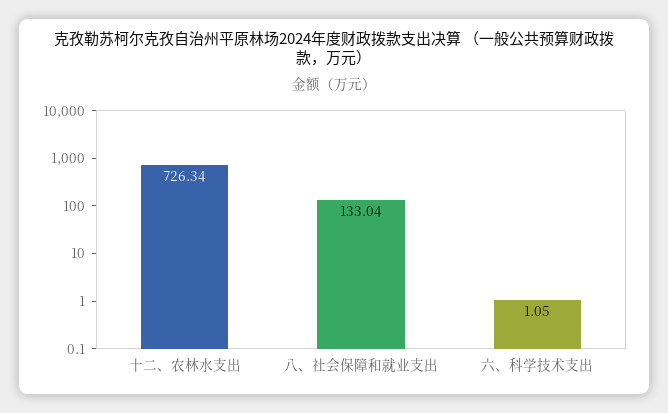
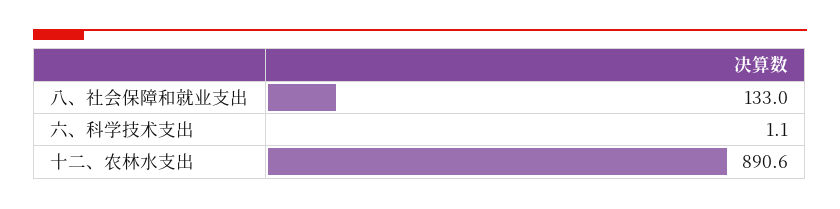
十二、农林水支出: 726.34 -> 890.6

